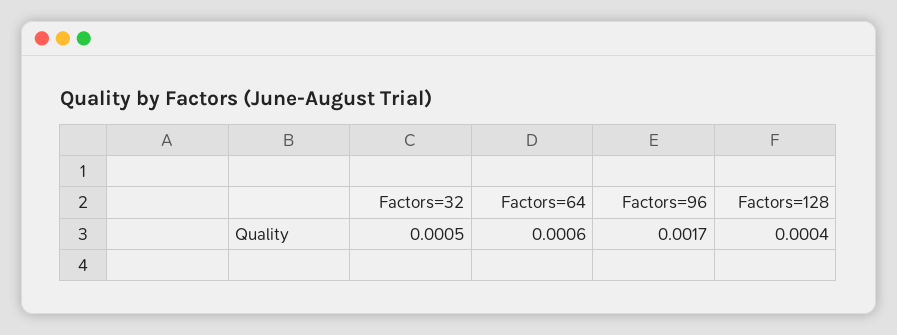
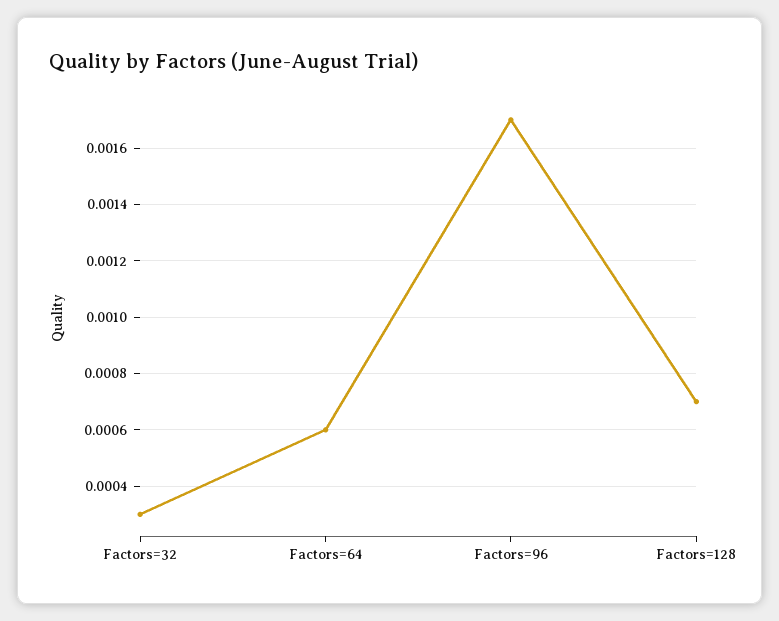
Factors=32: 0.0005 -> 0.0003
Factors=128: 0.0004 -> 0.0007

